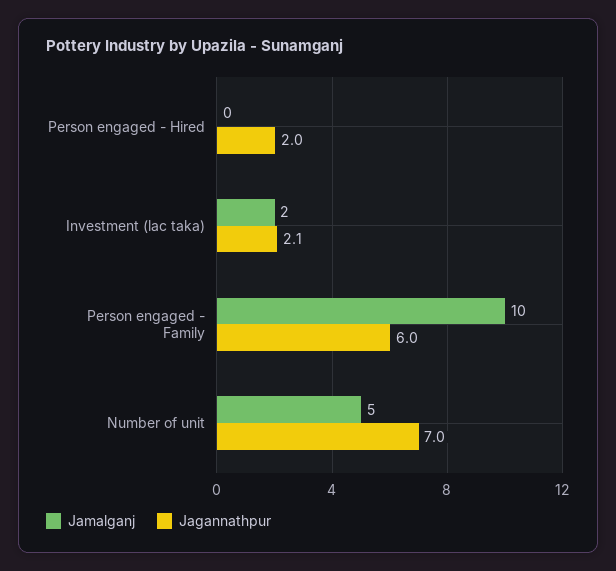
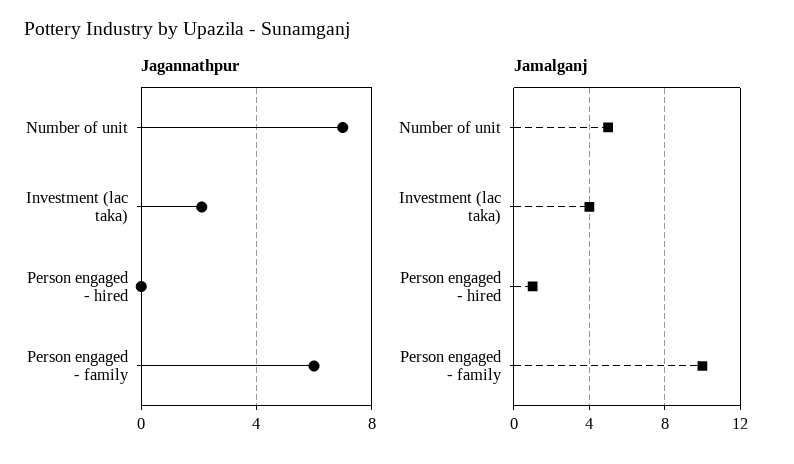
Jamalganj, Person engaged - Hired: 0 -> 1
Jagannathpur, Person engaged - Hired: 2 -> 0
Jamalganj, Investment (lac taka): 2 -> 4

